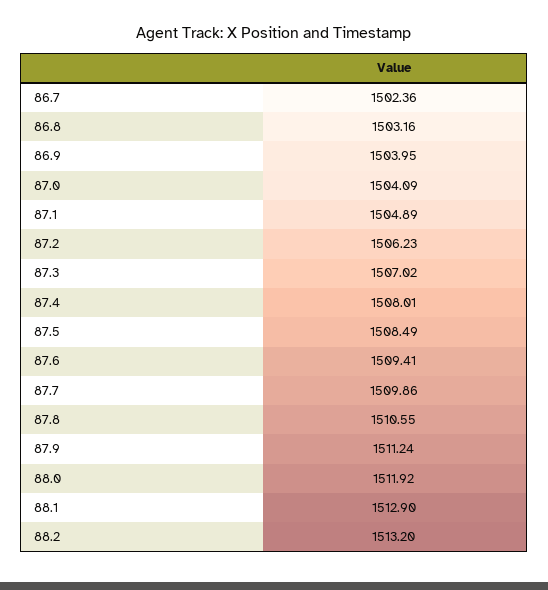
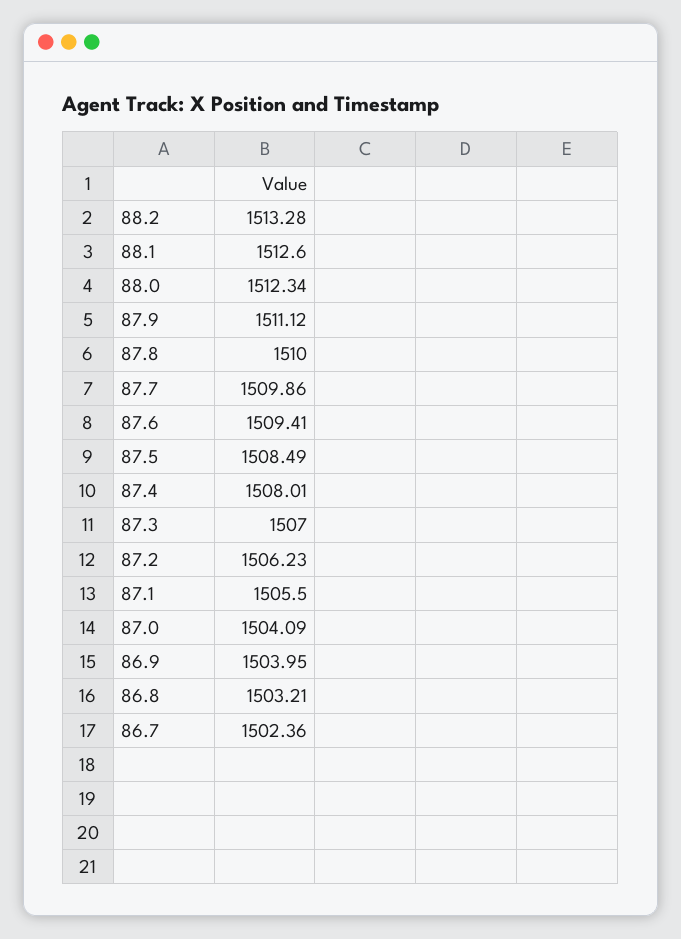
86.8: 1503.16 -> 1503.21
87.1: 1504.89 -> 1505.5
87.3: 1507.02 -> 1507
87.8: 1510.55 -> 1510
87.9: 1511.24 -> 1511.12
88.0: 1511.92 -> 1512.34
88.1: 1512.9 -> 1512.6
88.2: 1513.2 -> 1513.28

